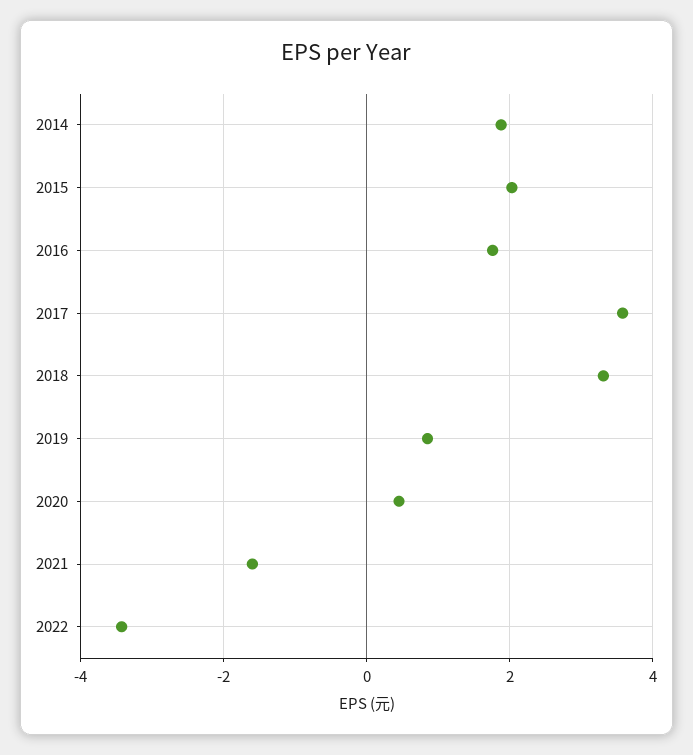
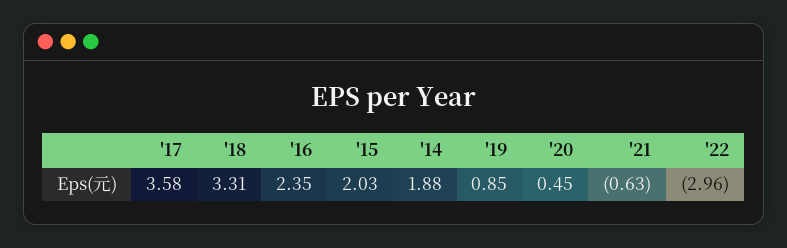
2016: 1.8 -> 2.35
2021: -1.6 -> -0.63
2022: -3.4 -> -2.96

